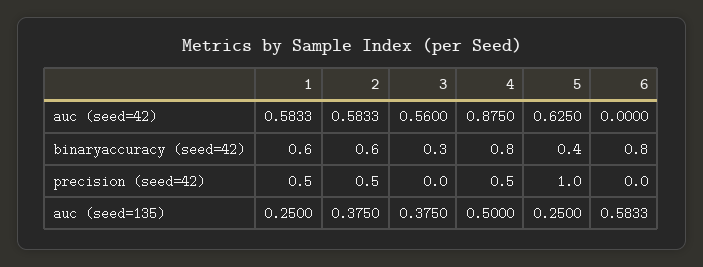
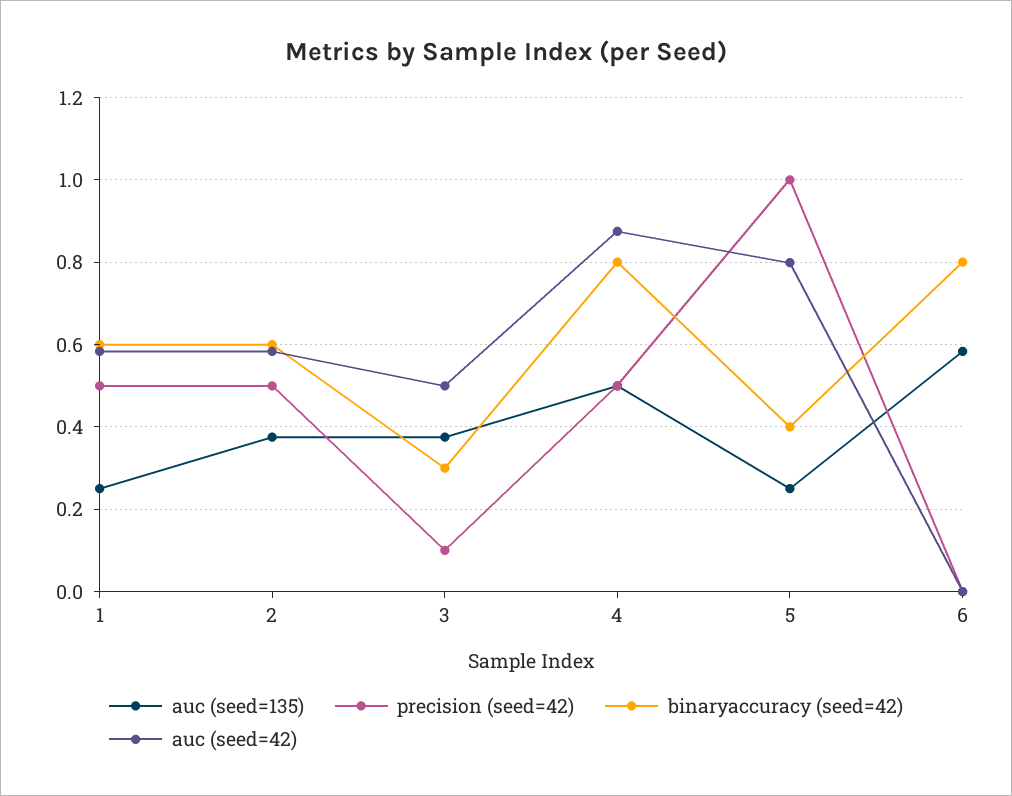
auc (seed=42), 3: 0.56 -> 0.5
auc (seed=42), 5: 0.625 -> 0.8
precision (seed=42), 3: 0 -> 0.1

